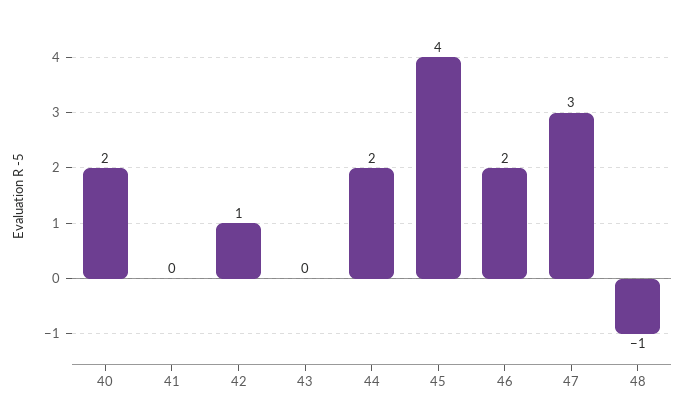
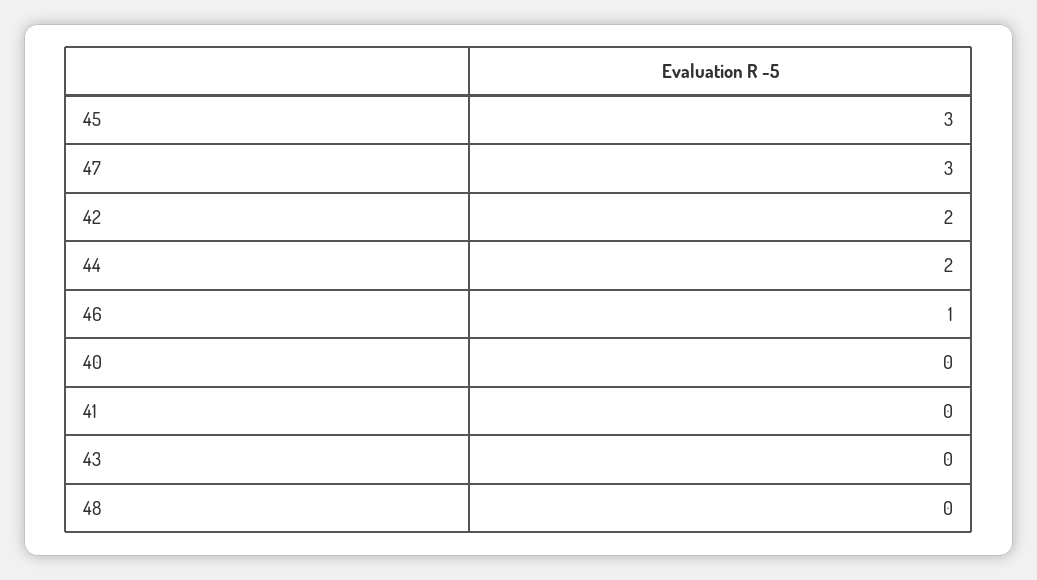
40: 2 -> 0
42: 1 -> 2
45: 4 -> 3
46: 2 -> 1
48: -1 -> 0

